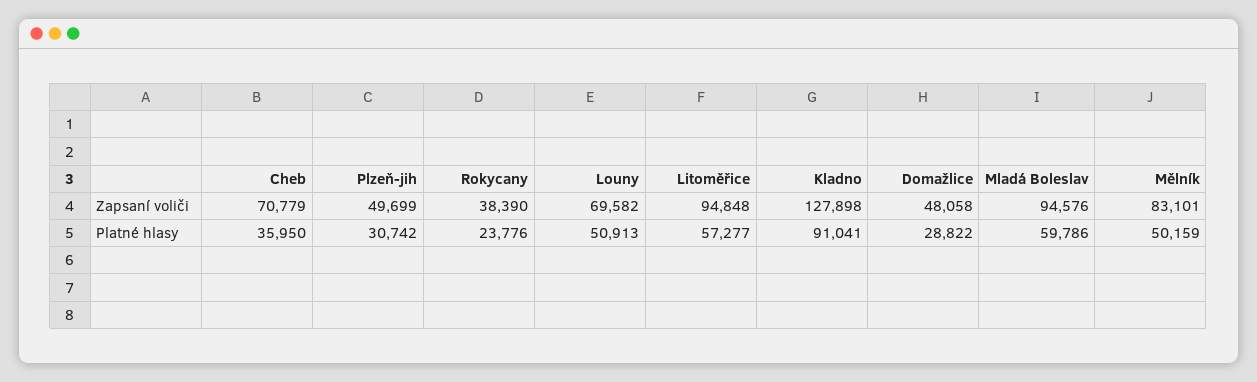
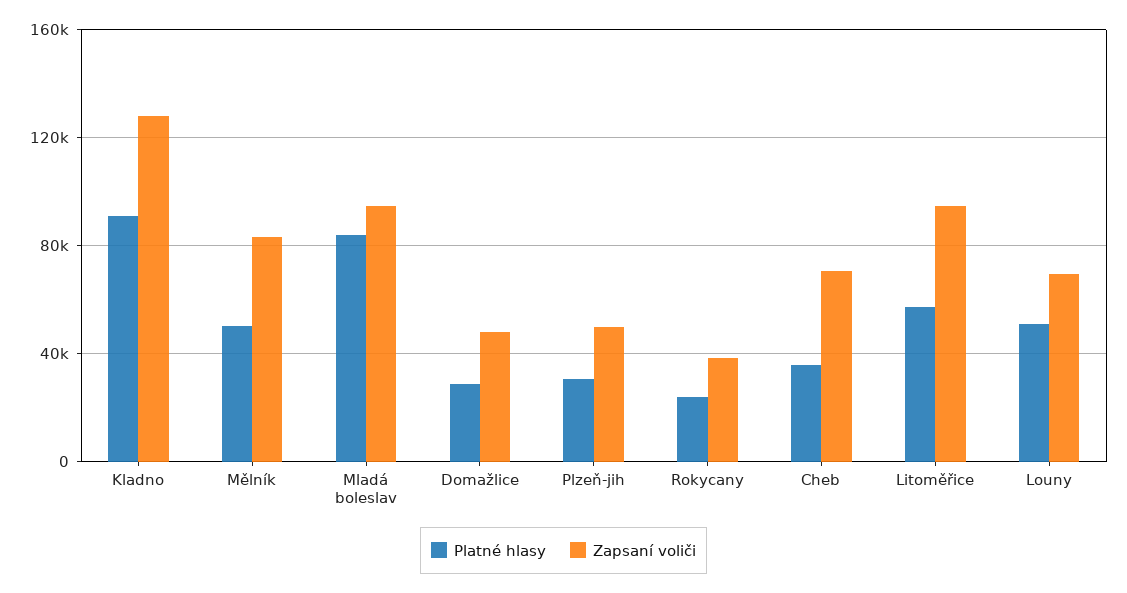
Platné hlasy, Mladá Boleslav: 59786 -> 85000

